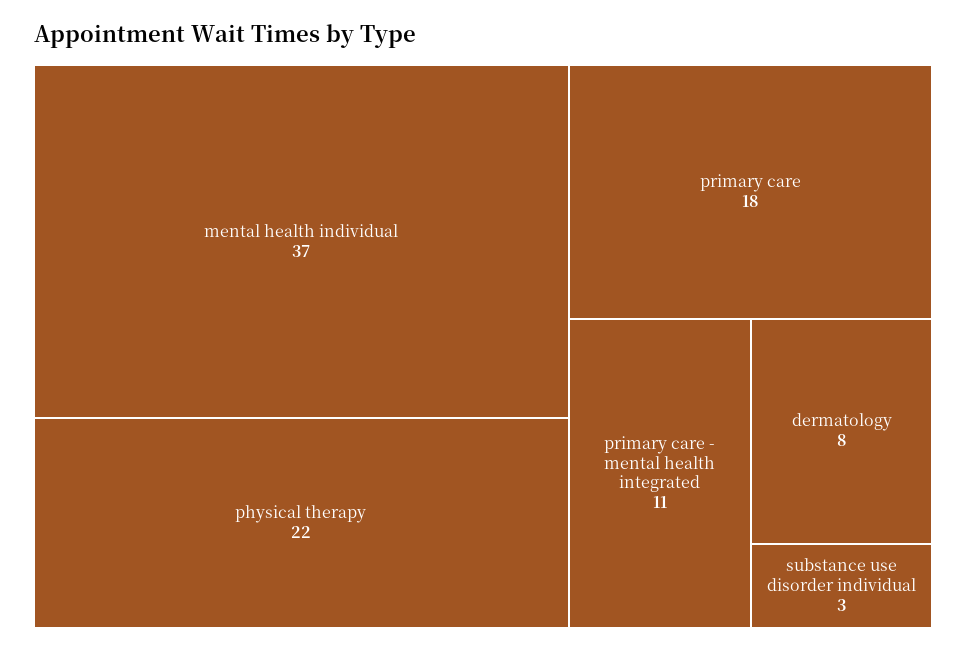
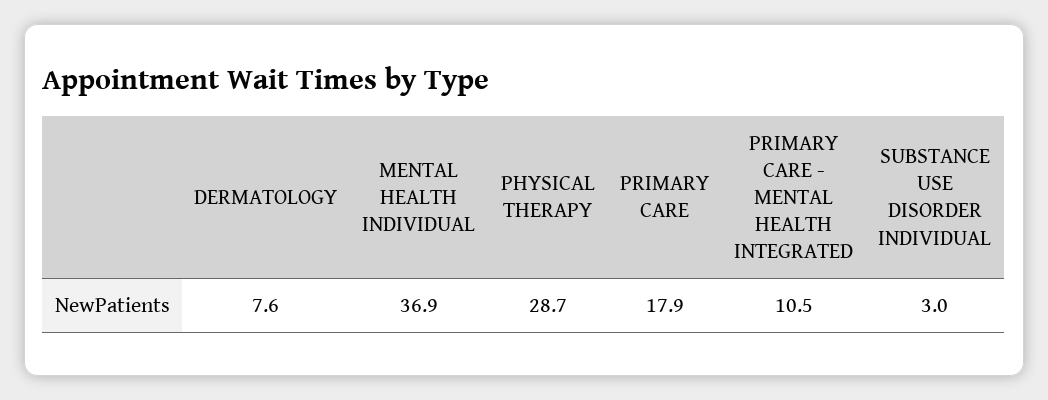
physical therapy: 22 -> 28.7

